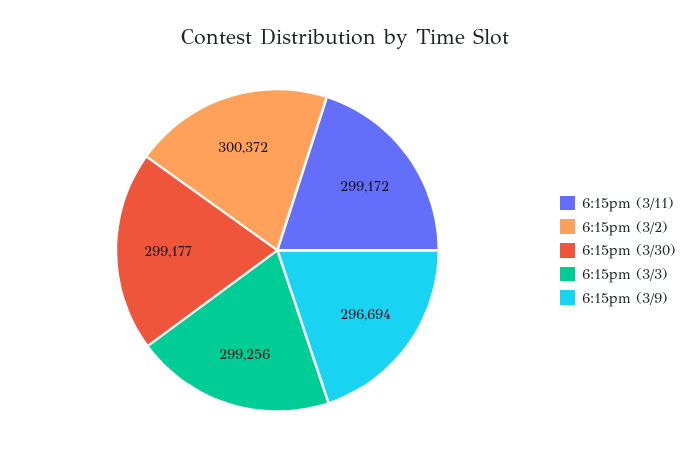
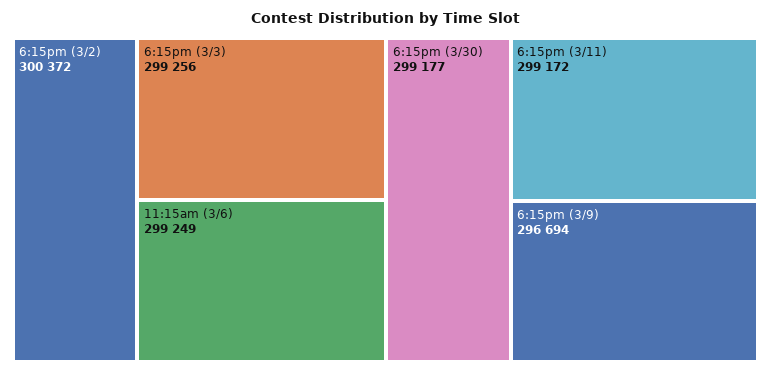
11:15am (3/6): none -> 299249

